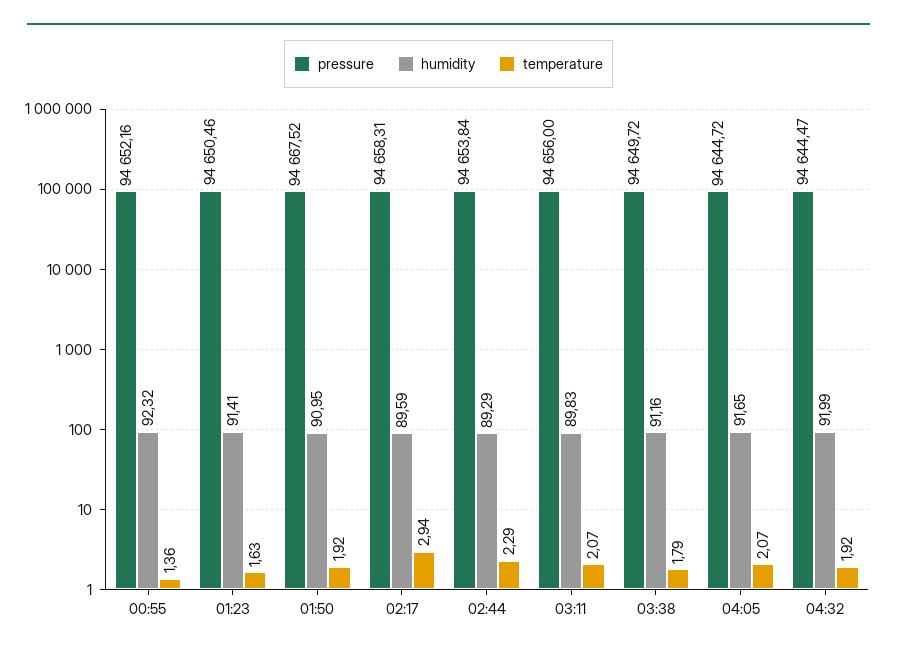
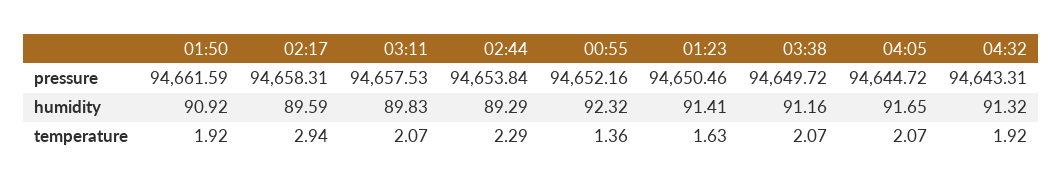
pressure, 01:50: 94667.52 -> 94661.59
humidity, 01:50: 90.95 -> 90.92
pressure, 03:11: 94656 -> 94657.53
temperature, 03:38: 1.79 -> 2.07
pressure, 04:32: 94644.47 -> 94643.31
humidity, 04:32: 91.99 -> 91.32

